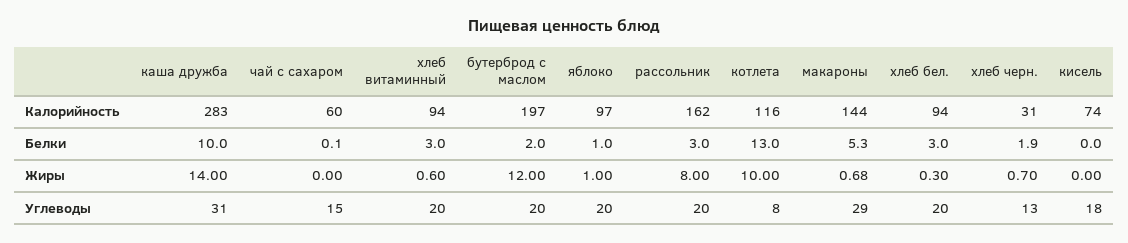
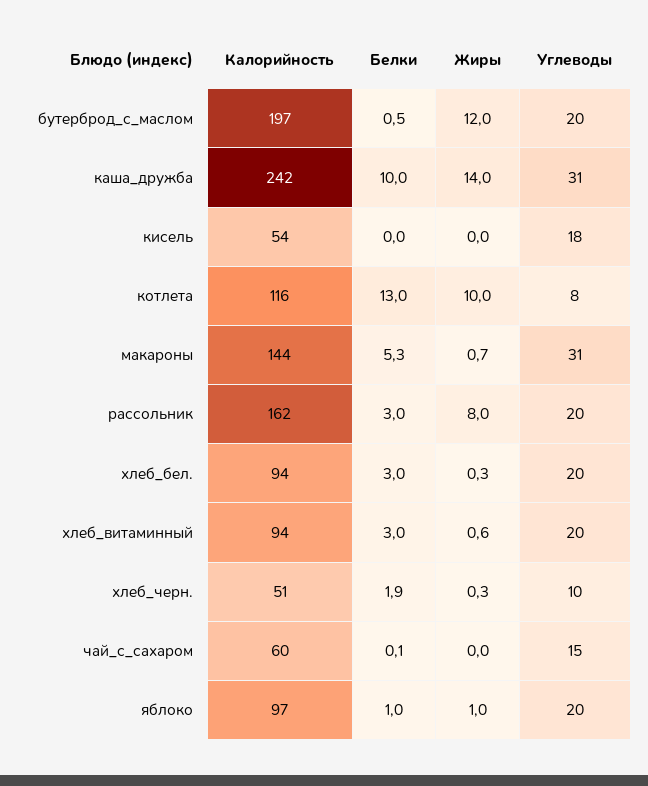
каша дружба, Калорийность: 283 -> 242
хлеб черн., Калорийность: 31 -> 51
кисель, Калорийность: 74 -> 54
бутерброд с маслом, Белки: 2 -> 0.5
хлеб черн., Жиры: 0.7 -> 0.3
макароны, Углеводы: 29 -> 31
хлеб черн., Углеводы: 13 -> 10

